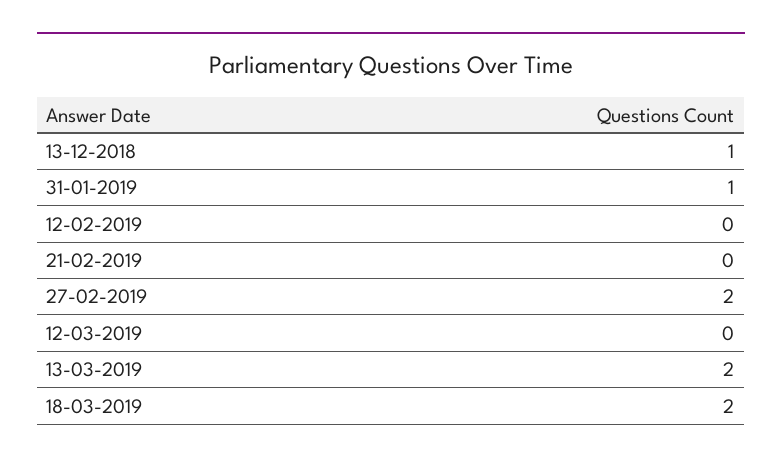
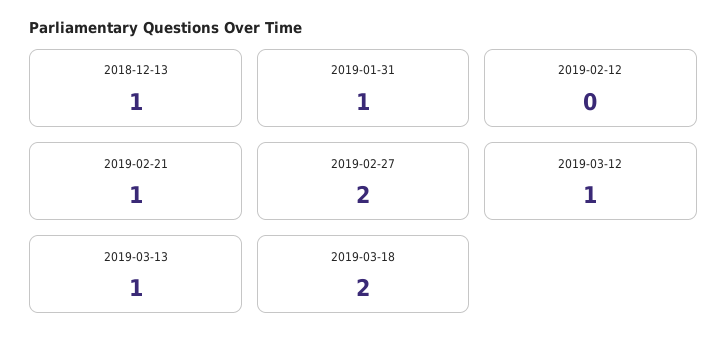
21-02-2019: 0 -> 1
12-03-2019: 0 -> 1
13-03-2019: 2 -> 1

